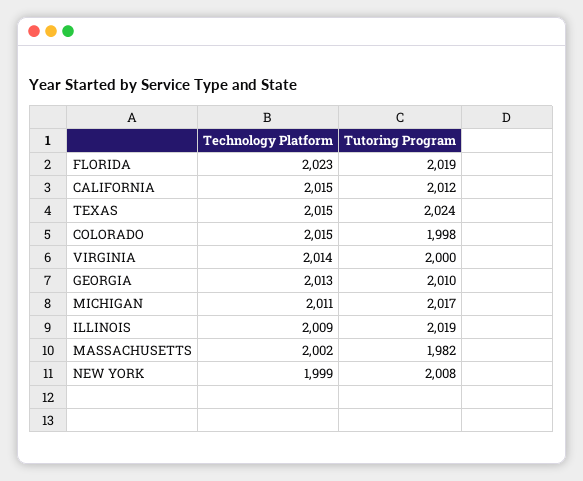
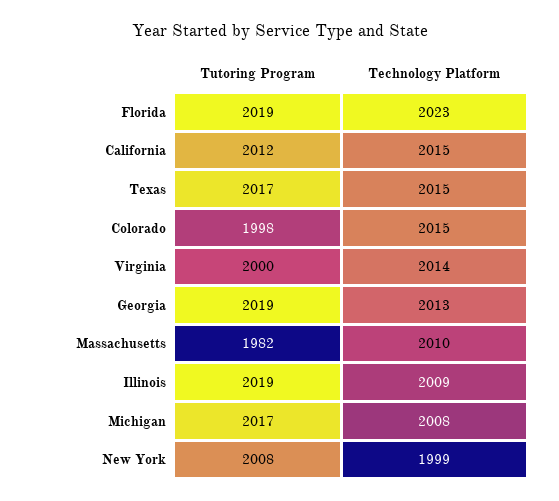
Tutoring Program, TEXAS: 2024 -> 2017
Tutoring Program, GEORGIA: 2010 -> 2019
Technology Platform, MICHIGAN: 2011 -> 2008
Technology Platform, MASSACHUSETTS: 2002 -> 2010

